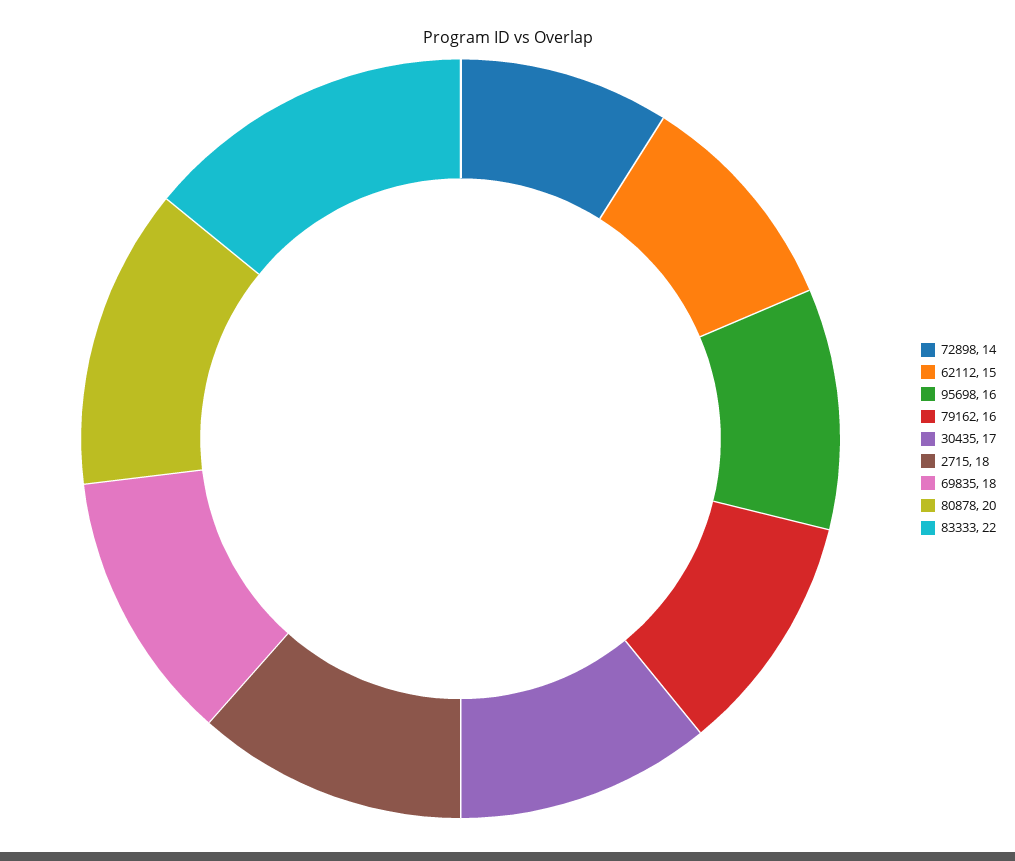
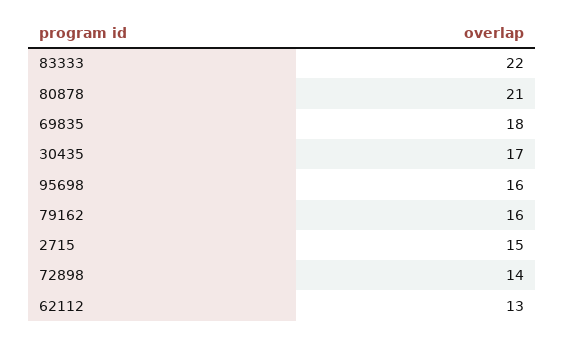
62112: 15 -> 13
2715: 18 -> 15
80878: 20 -> 21

